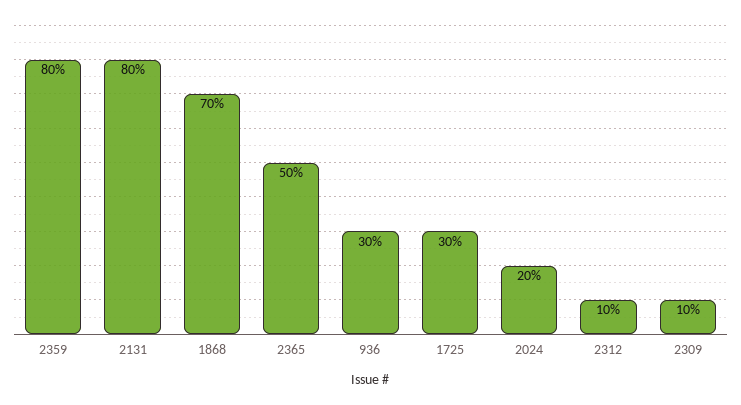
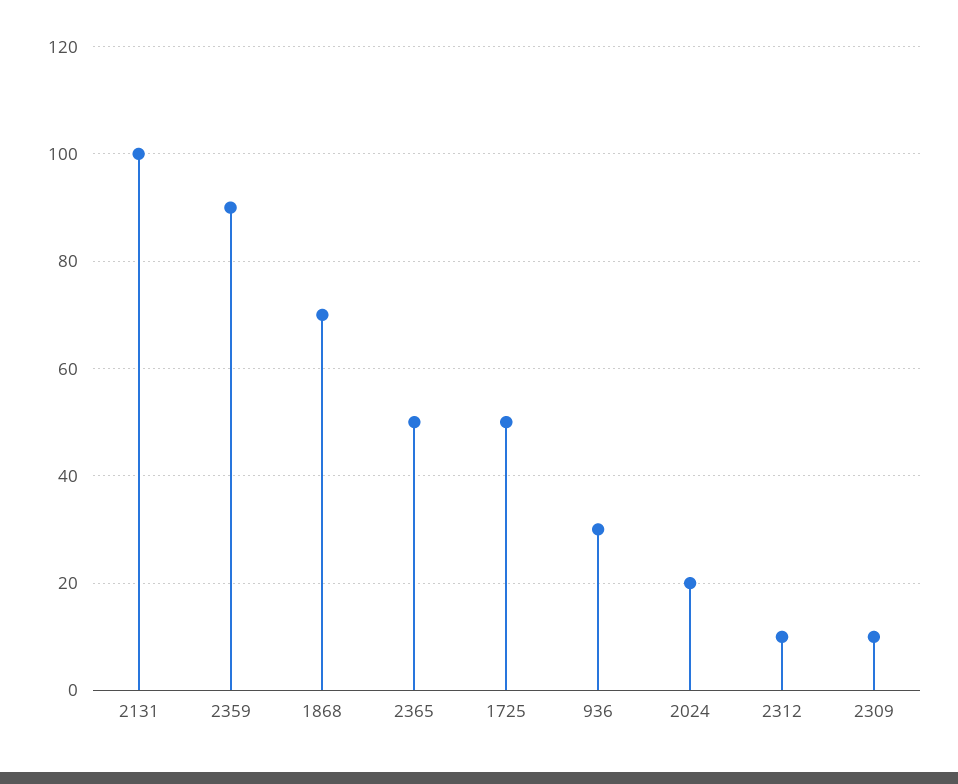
2359: 80 -> 90
2131: 80 -> 100
1725: 30 -> 50

